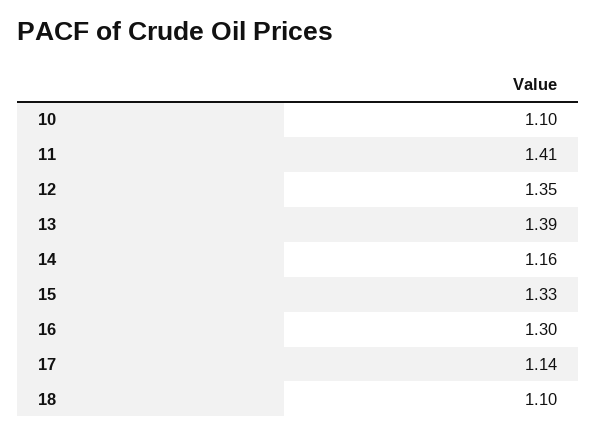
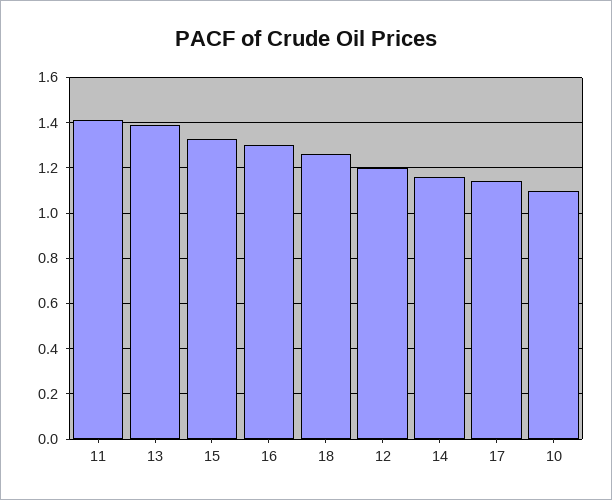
12: 1.35 -> 1.2
18: 1.1 -> 1.25

